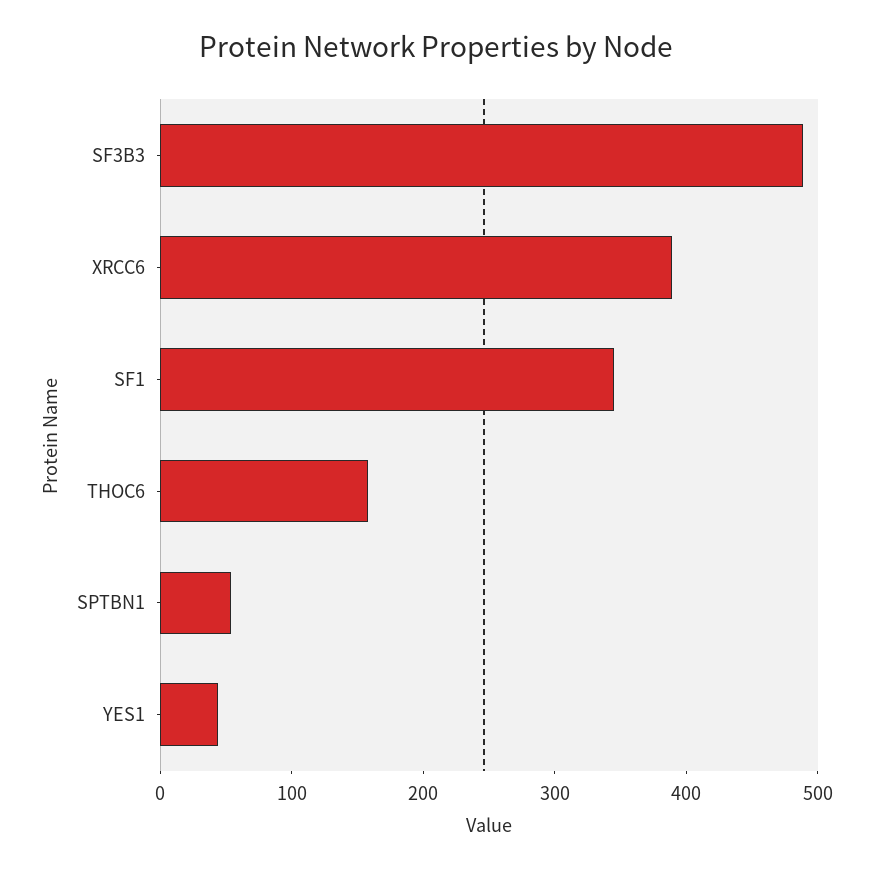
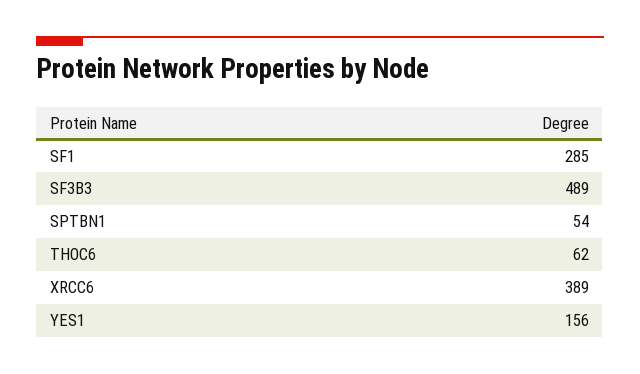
SF1: 340 -> 285
THOC6: 160 -> 62
YES1: 40 -> 156

